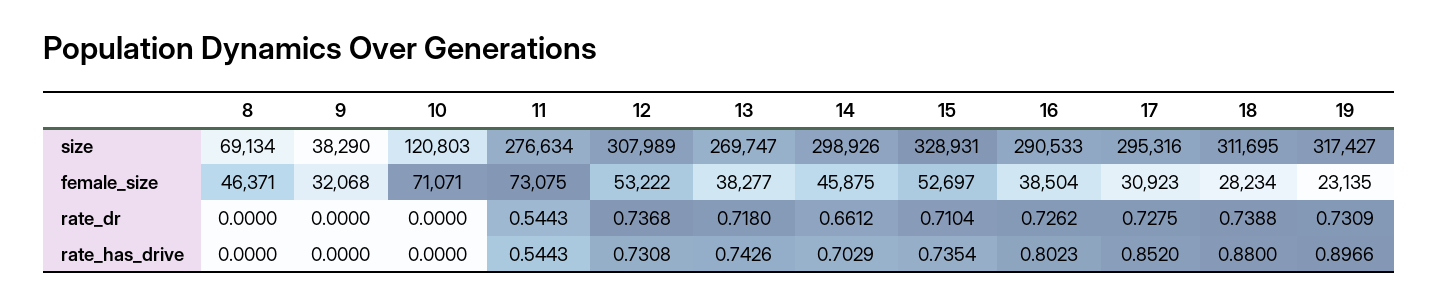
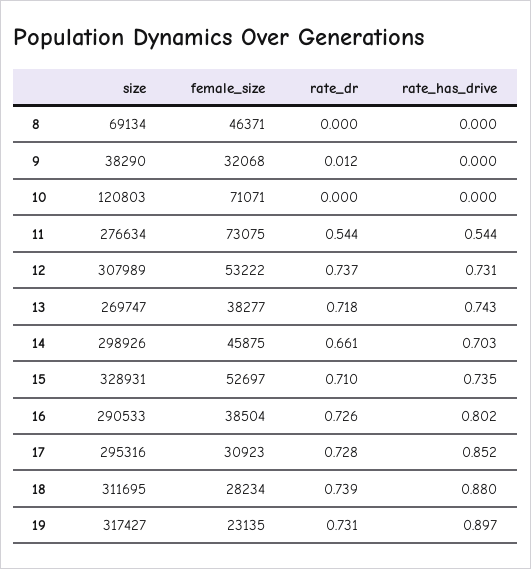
9, rate_dr: 0 -> 0.012

